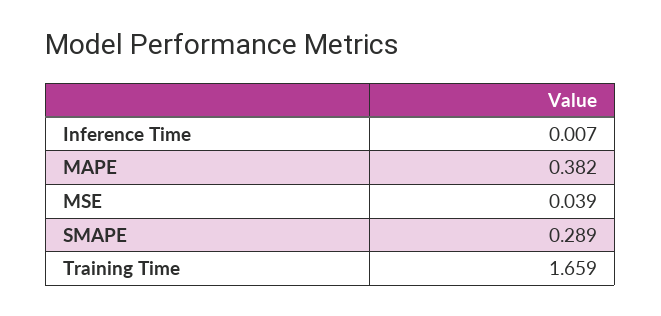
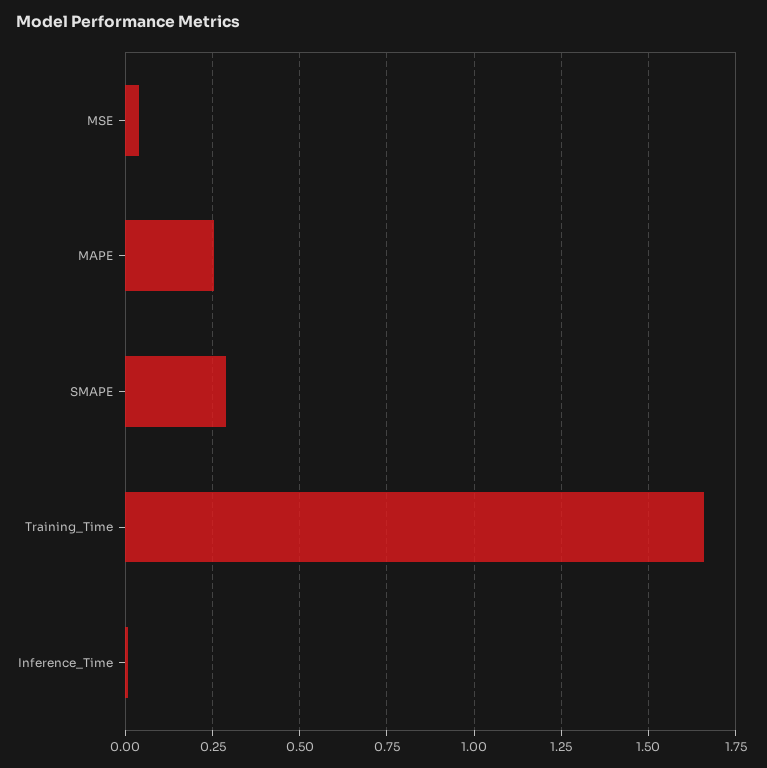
MAPE: 0.382 -> 0.25

